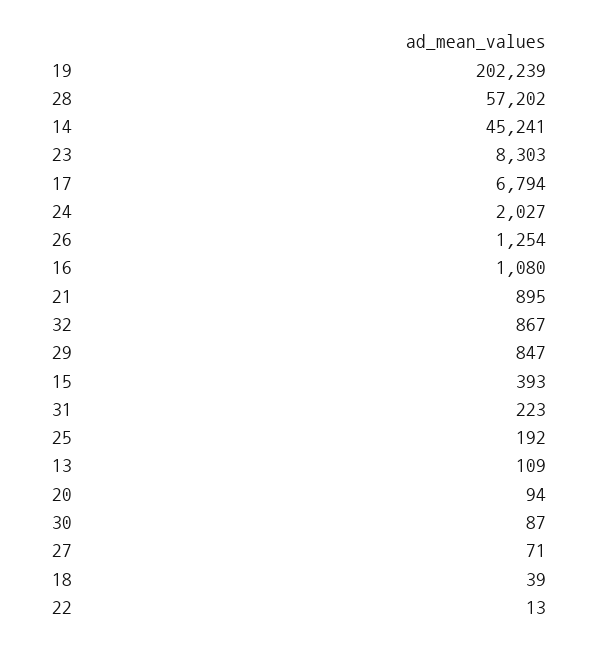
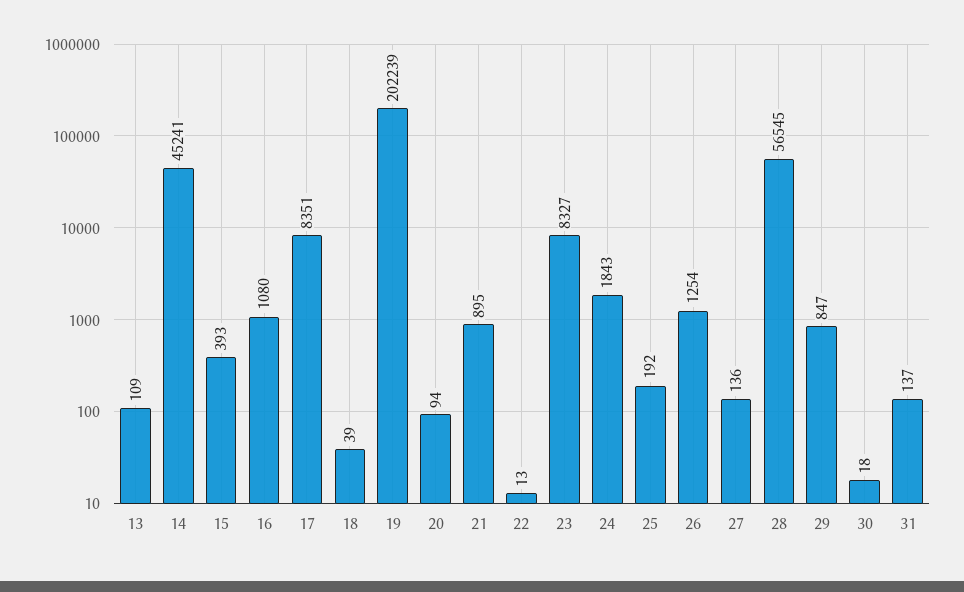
28: 57202 -> 56545
23: 8303 -> 8327
17: 6794 -> 8351
24: 2027 -> 1843
32: 867 -> none
31: 223 -> 137
30: 87 -> 18
27: 71 -> 136

